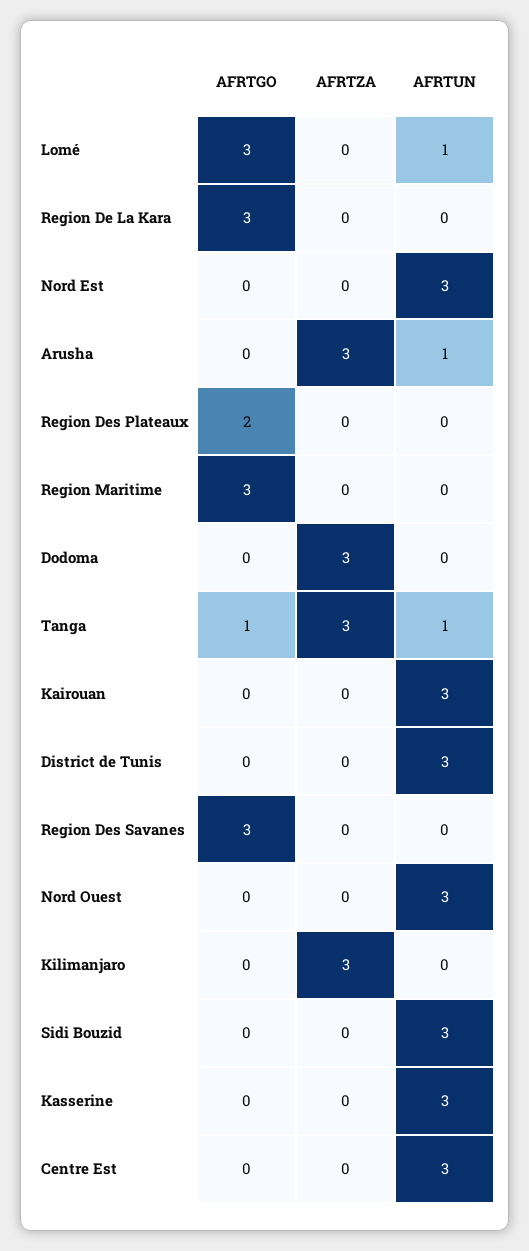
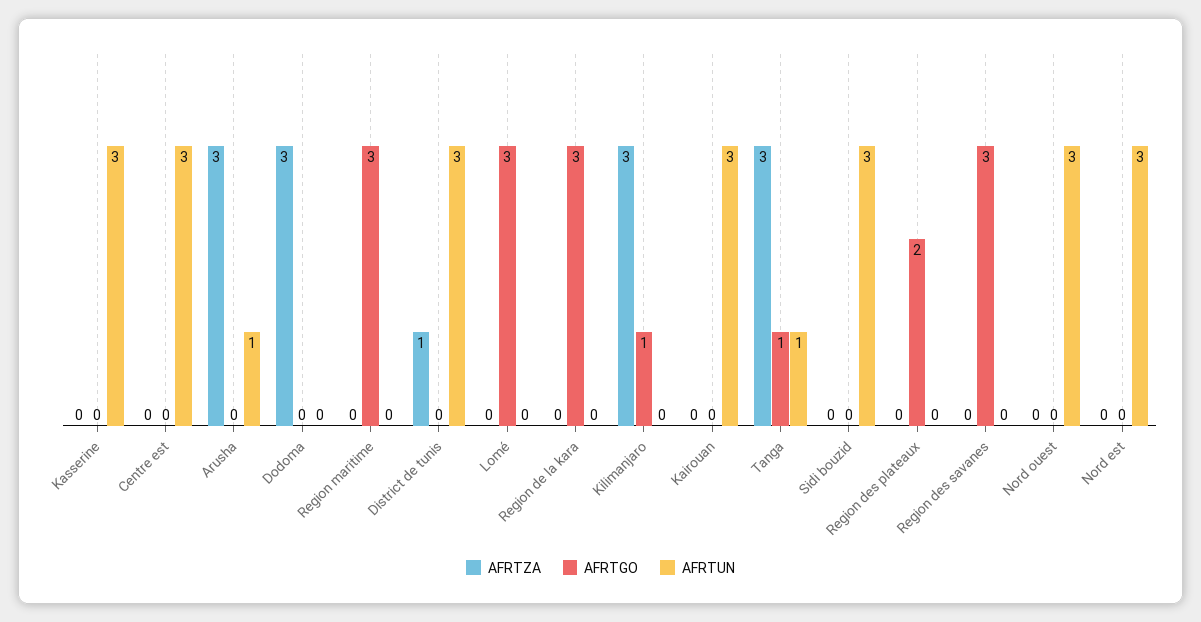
AFRTUN, Lomé: 1 -> 0
AFRTZA, District de Tunis: 0 -> 1
AFRTGO, Kilimanjaro: 0 -> 1

